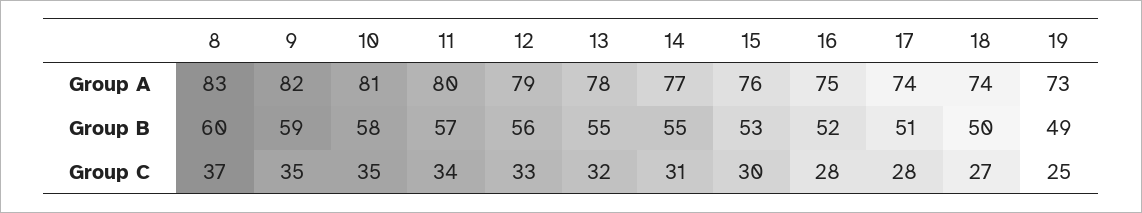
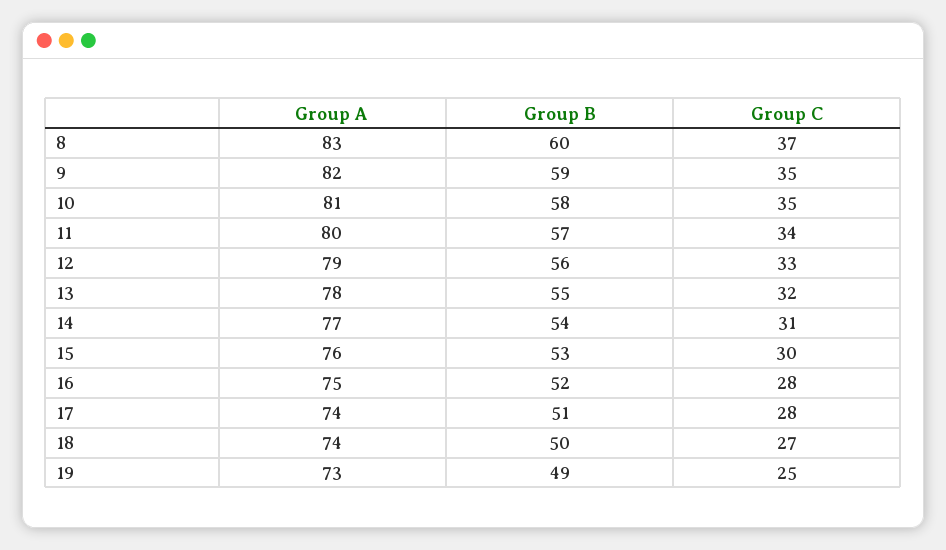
14, Group B: 55 -> 54

